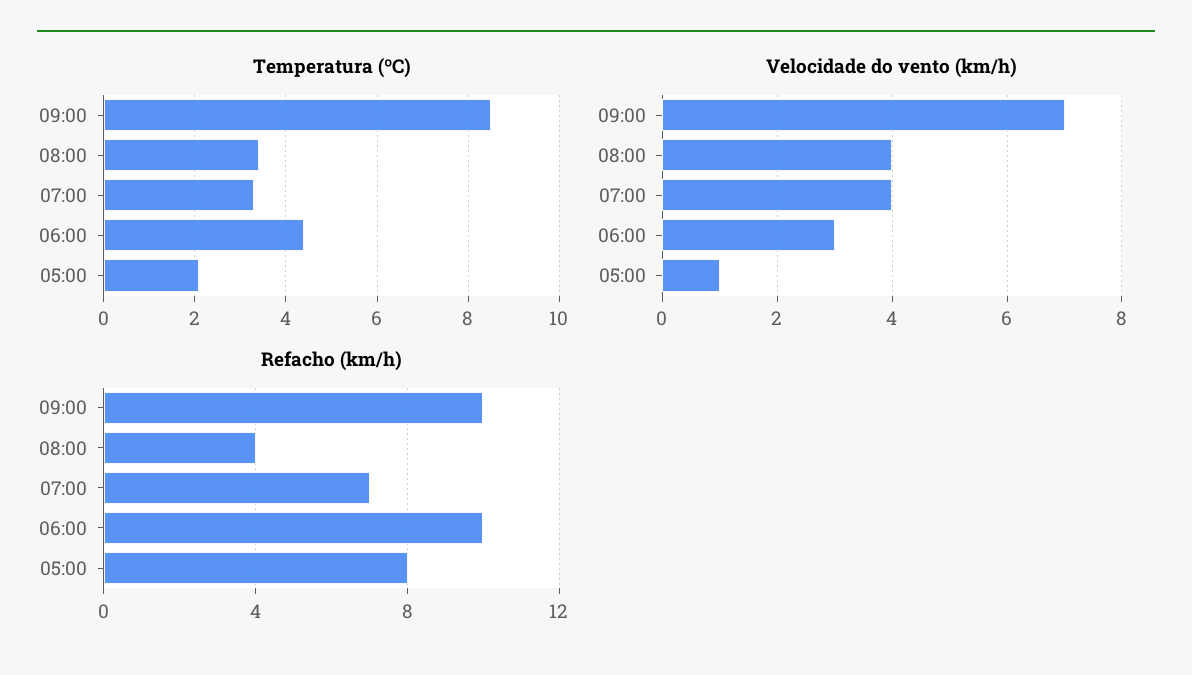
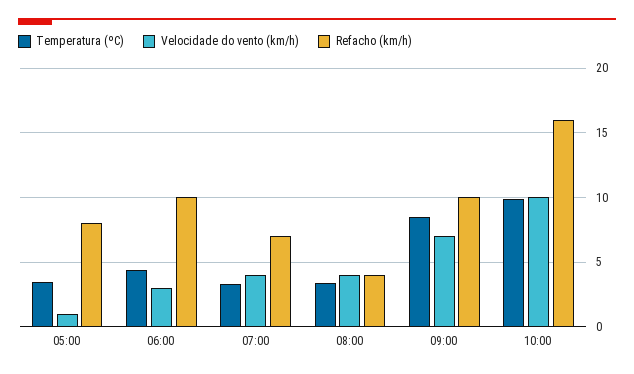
Temperatura (ºC), 05:00: 2 -> 3.5
Temperatura (ºC), 10:00: none -> 10
Velocidade do vento (km/h), 10:00: none -> 10
Refacho (km/h), 10:00: none -> 16

